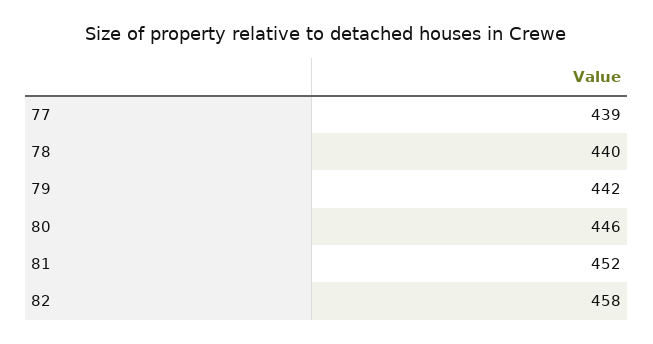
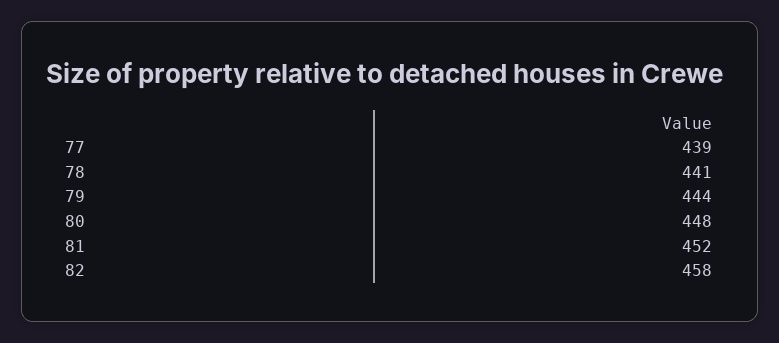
78: 440 -> 441
79: 442 -> 444
80: 446 -> 448

